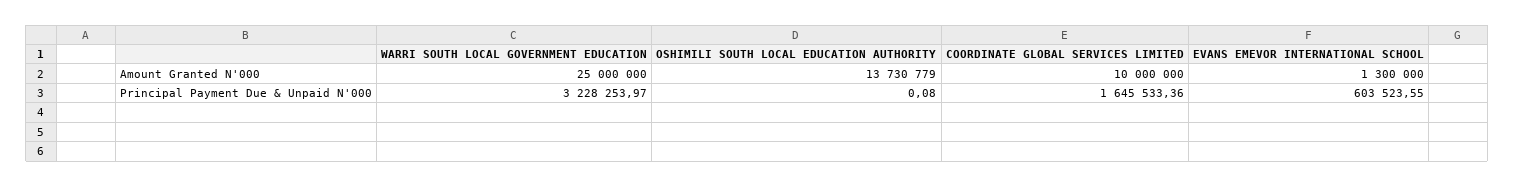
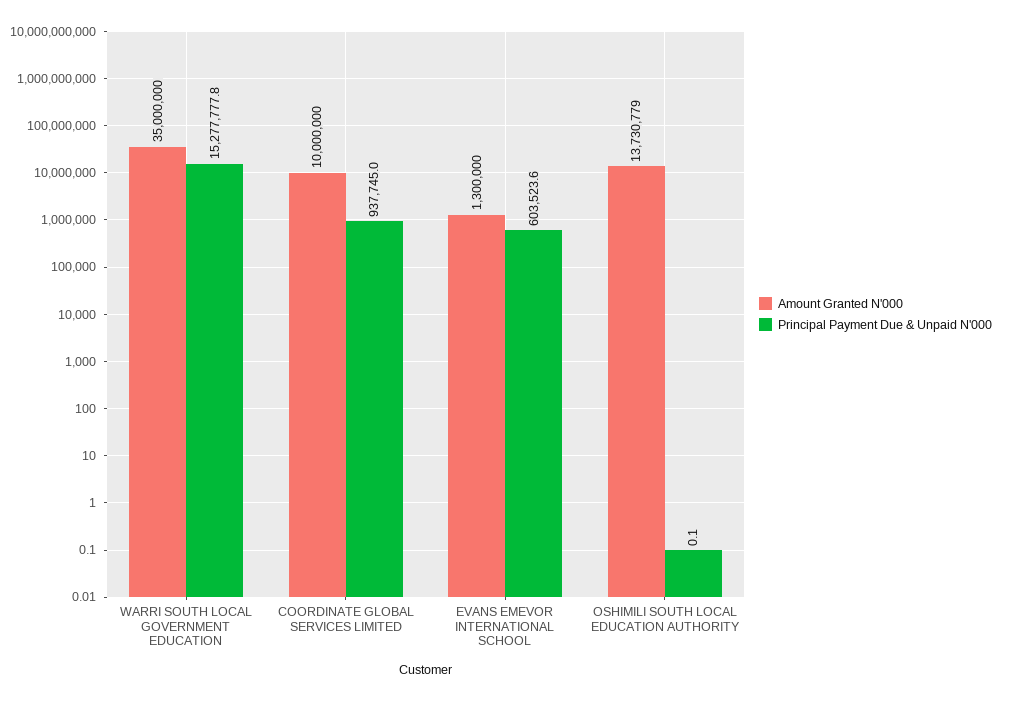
Amount Granted N'000, WARRI SOUTH LOCAL GOVERNMENT EDUCATION: 25000000 -> 35000000
Principal Payment Due & Unpaid N'000, WARRI SOUTH LOCAL GOVERNMENT EDUCATION: 3228253.97 -> 15277777.8
Principal Payment Due & Unpaid N'000, COORDINATE GLOBAL SERVICES LIMITED: 1645533.36 -> 937745

